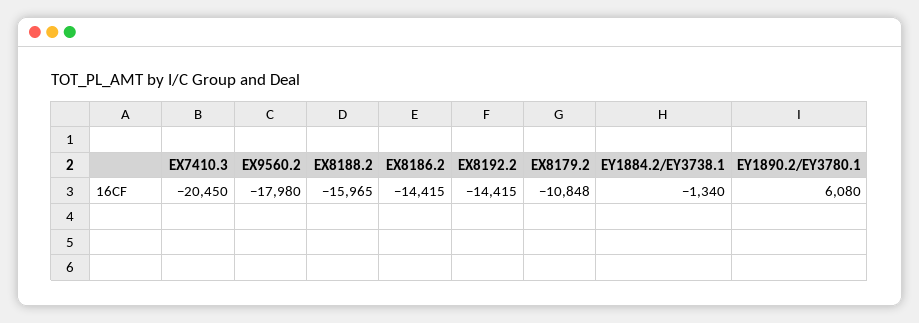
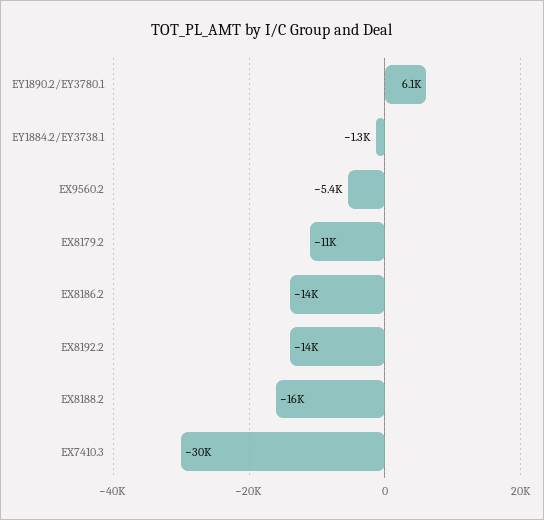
EX7410.3: -20450 -> -30000
EX9560.2: -17980 -> -5400

